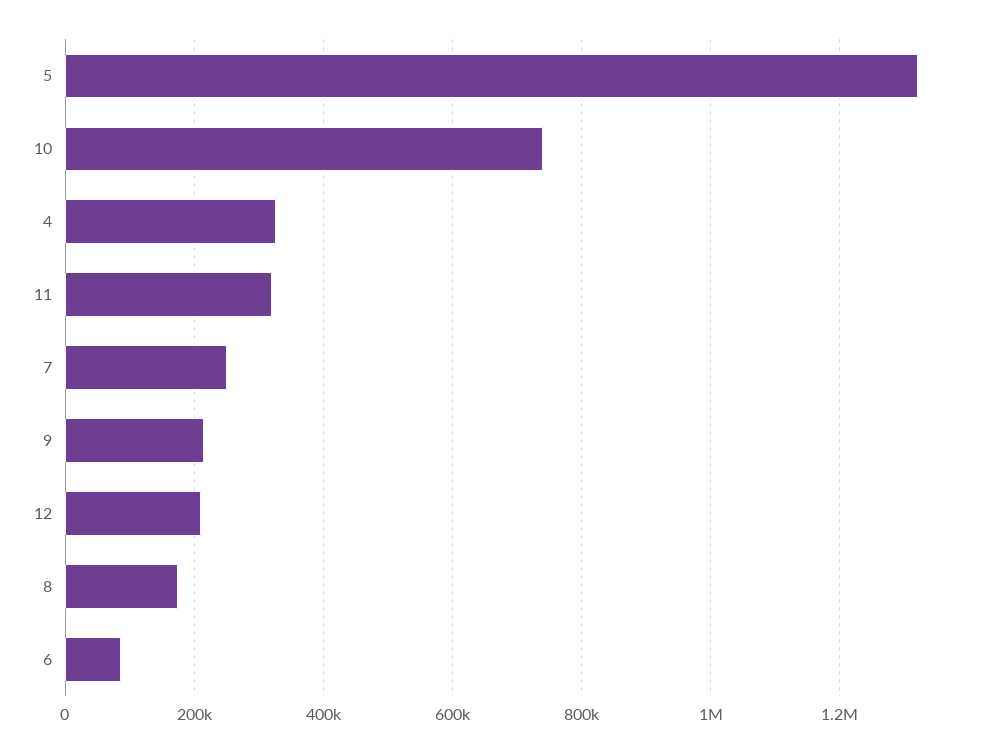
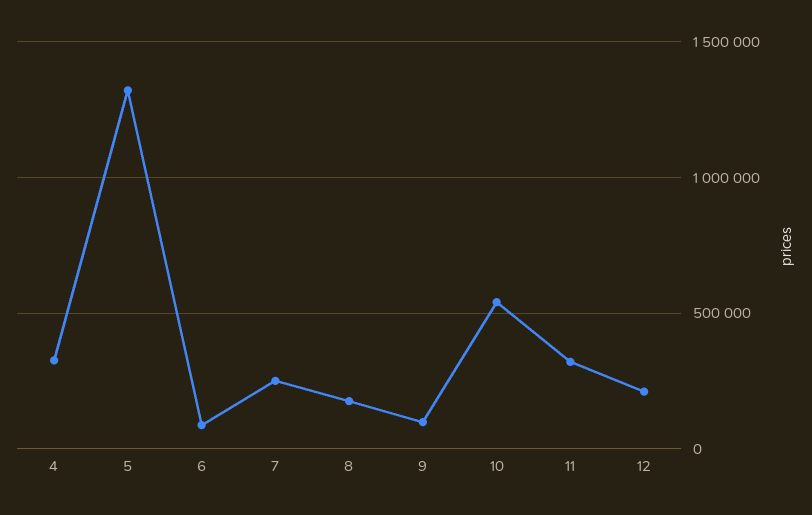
10: 740000 -> 550000
9: 220000 -> 100000

